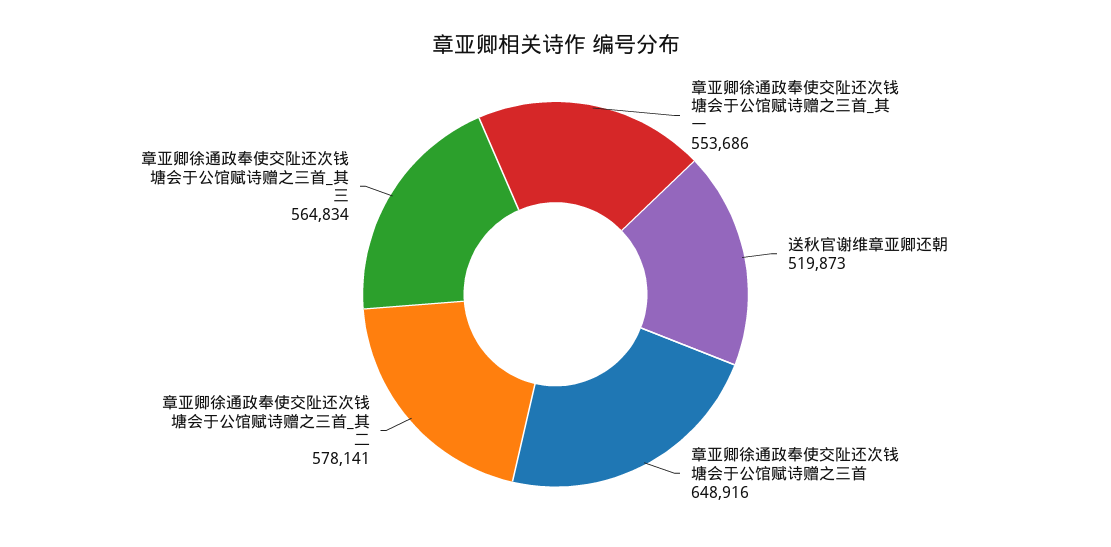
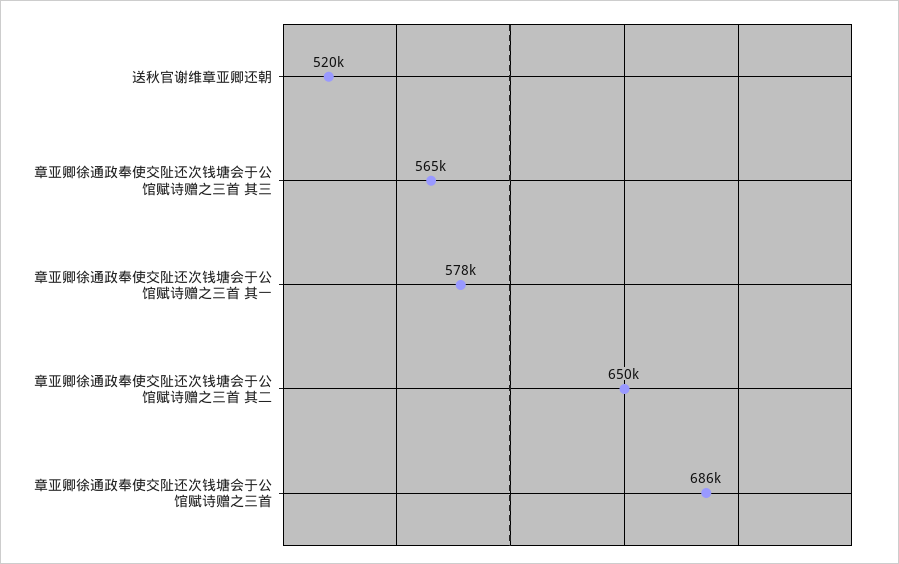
章亚卿徐通政奉使交阯还次钱塘会于公馆赋诗赠之三首_其一: 553686 -> 578000
章亚卿徐通政奉使交阯还次钱塘会于公馆赋诗赠之三首: 648916 -> 686000
章亚卿徐通政奉使交阯还次钱塘会于公馆赋诗赠之三首_其二: 578141 -> 650000

